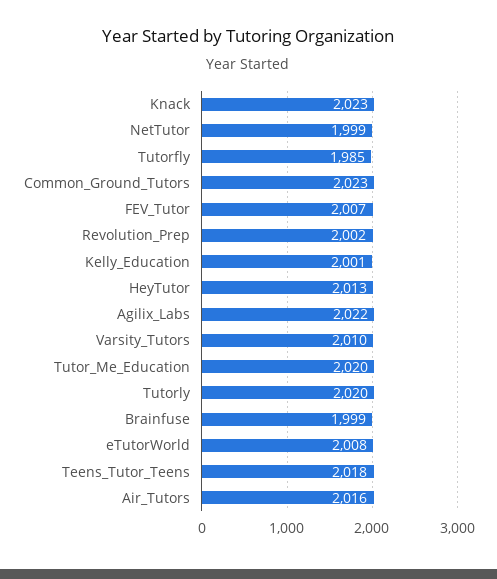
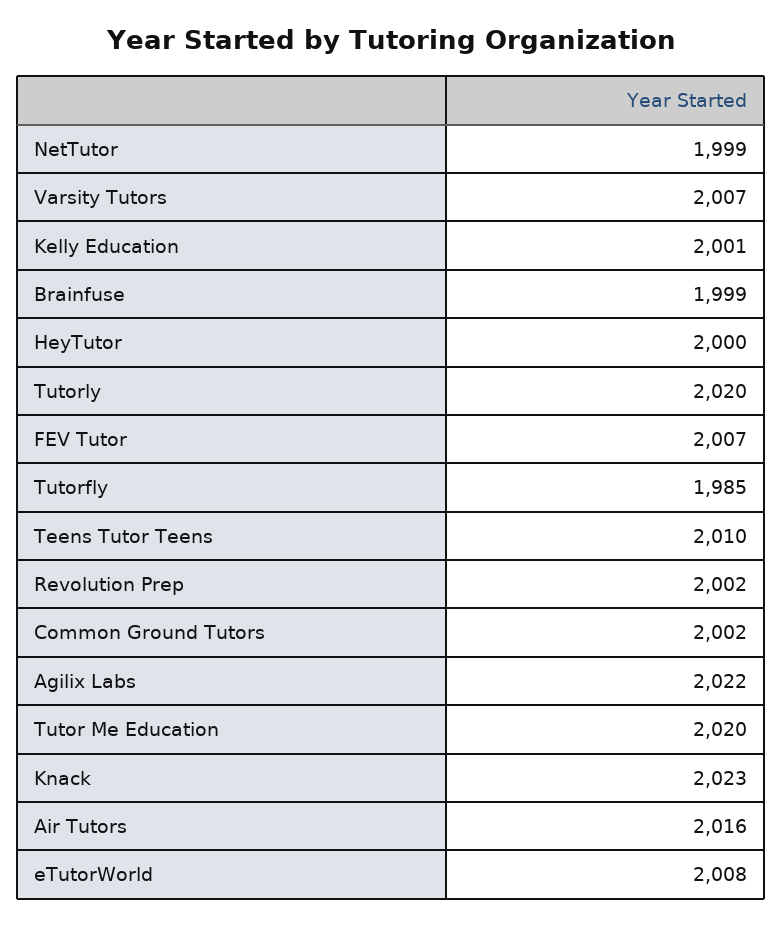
Common_Ground_Tutors: 2023 -> 2002
HeyTutor: 2013 -> 2000
Varsity_Tutors: 2010 -> 2007
Teens_Tutor_Teens: 2018 -> 2010

